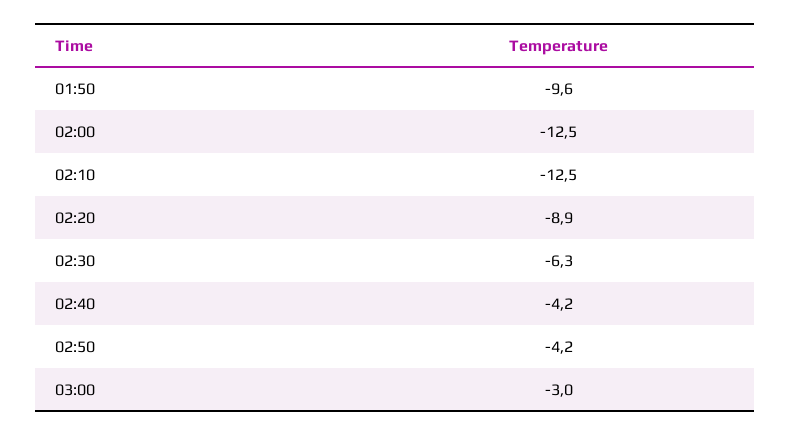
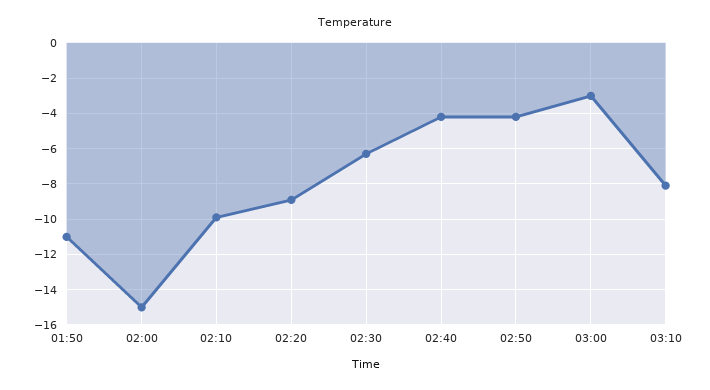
01:50: -9.6 -> -11
02:00: -12.5 -> -15
02:10: -12.5 -> -10
03:10: none -> -8

